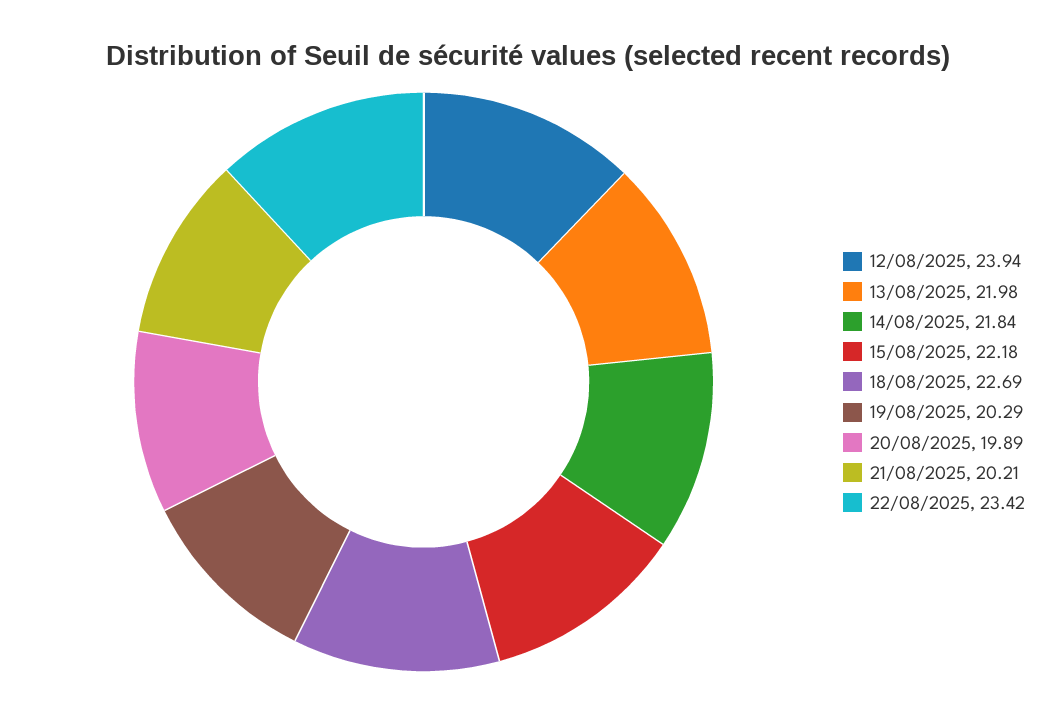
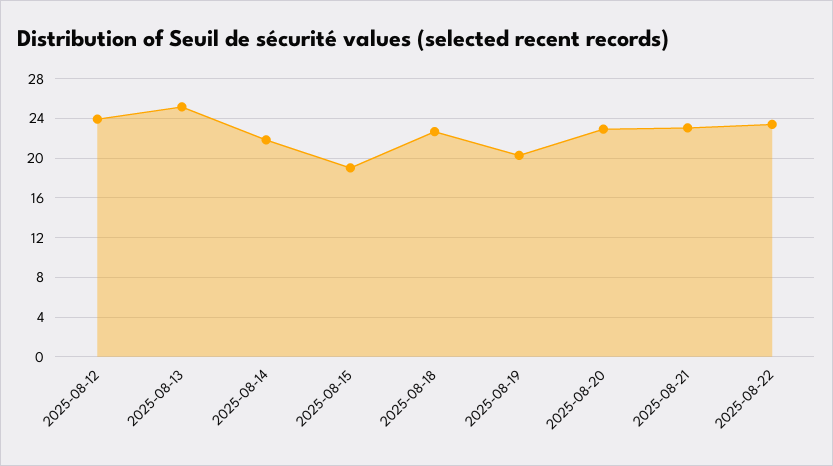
13/08/2025: 21.98 -> 25
15/08/2025: 22.18 -> 19
20/08/2025: 19.89 -> 23
21/08/2025: 20.21 -> 23

